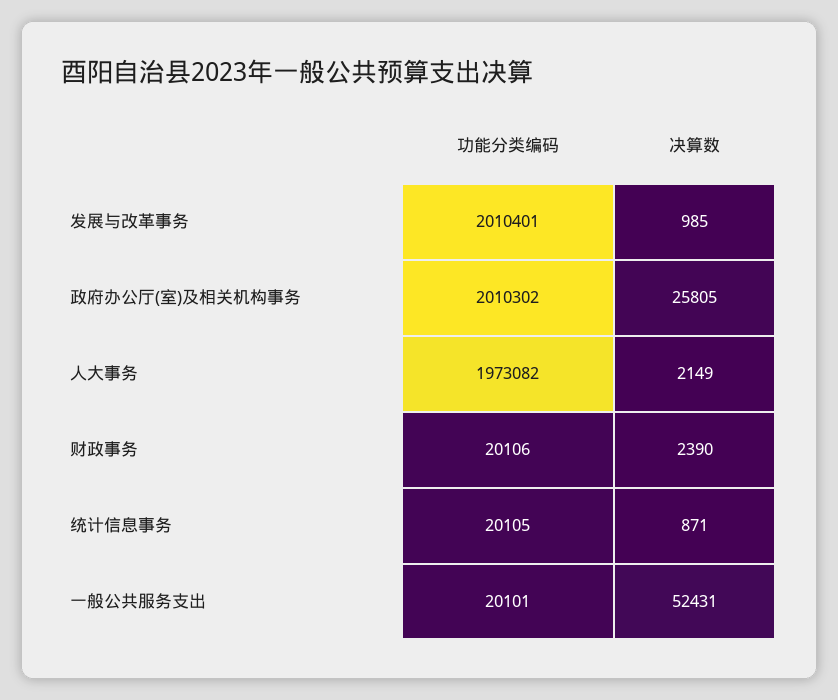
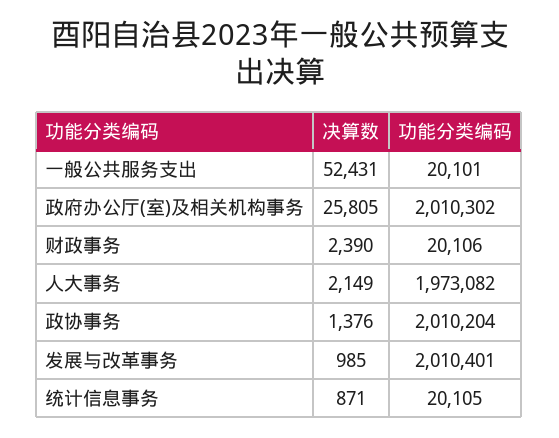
决算数, 政协事务: none -> 1376
功能分类编码, 政协事务: none -> 2010204

